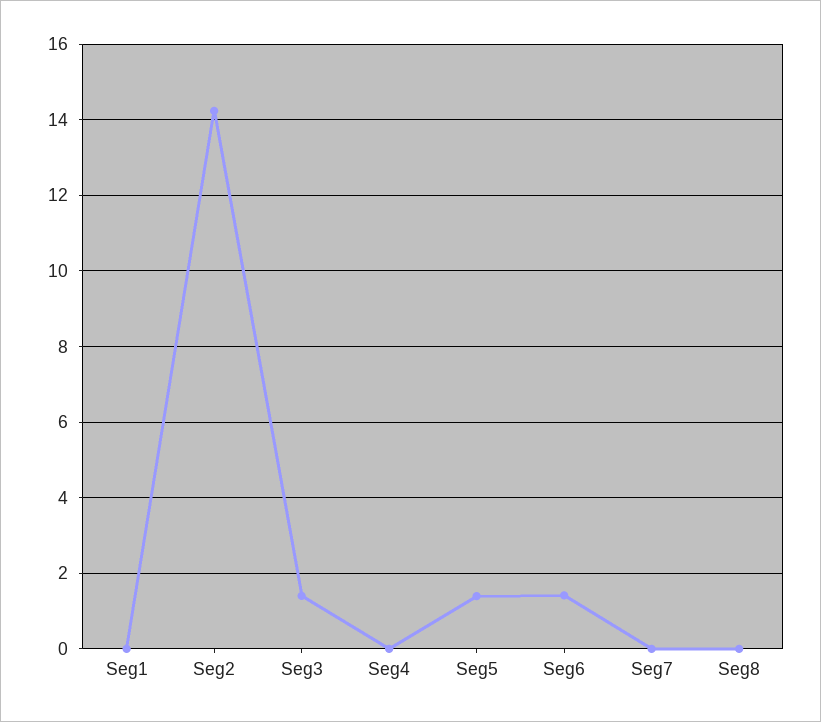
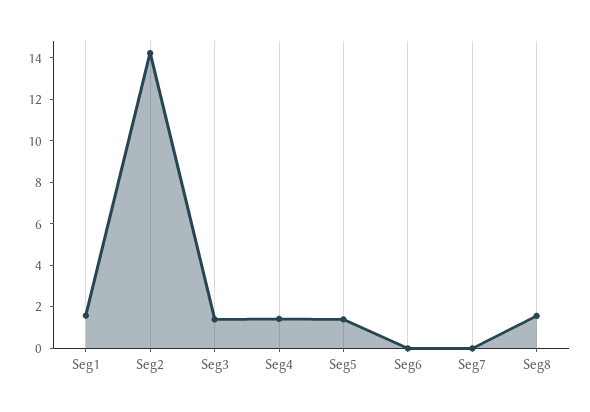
Seg1: 0 -> 1.5
Seg4: 0 -> 1.5
Seg6: 1.4 -> 0
Seg8: 0 -> 1.5

